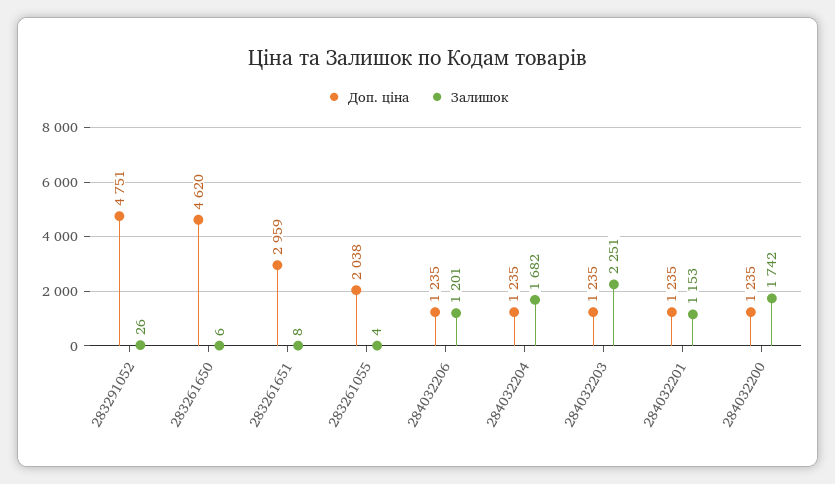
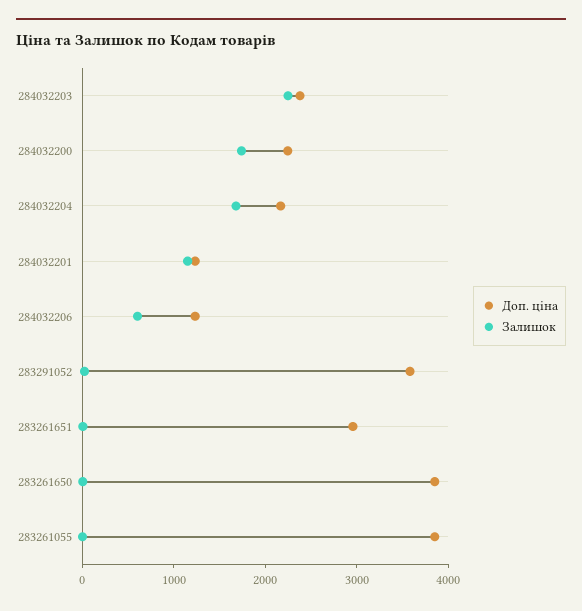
Доп. ціна, 283291052: 4751 -> 3600
Доп. ціна, 283261650: 4620 -> 3800
Доп. ціна, 283261055: 2038 -> 3800
Залишок, 284032206: 1201 -> 600
Доп. ціна, 284032204: 1235 -> 2200
Доп. ціна, 284032203: 1235 -> 2400
Доп. ціна, 284032200: 1235 -> 2200

